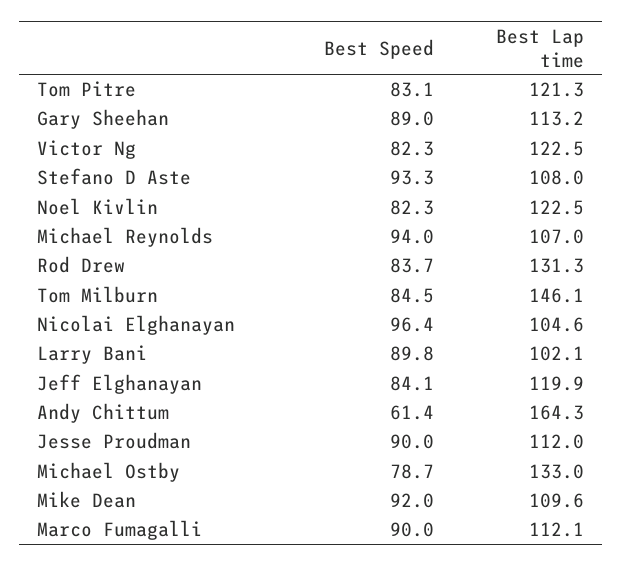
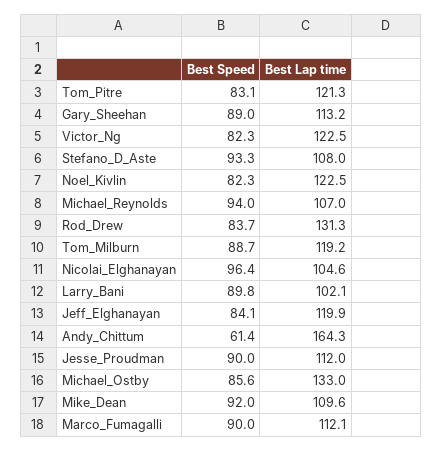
Best Speed, Tom Milburn: 84.5 -> 88.7
Best Lap time, Tom Milburn: 146.1 -> 119.2
Best Speed, Michael Ostby: 78.7 -> 85.6

